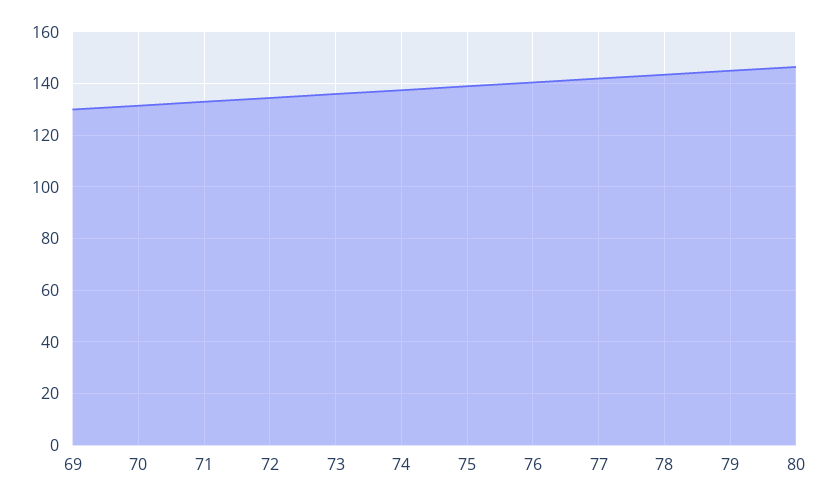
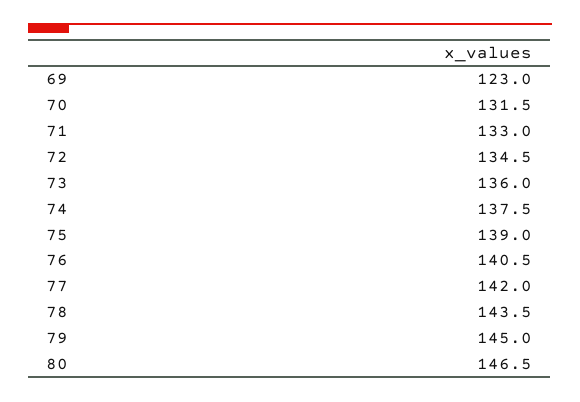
69: 130 -> 123

